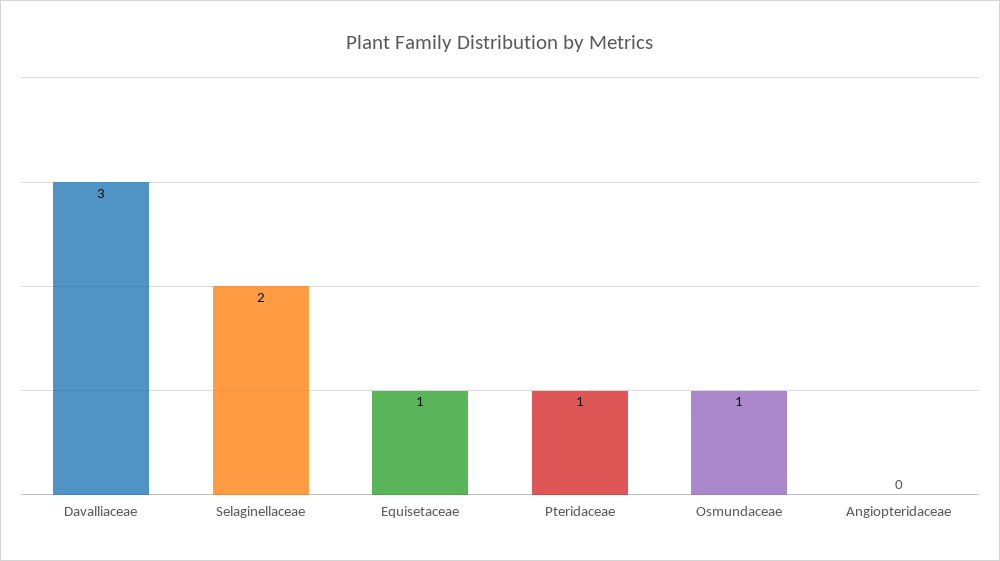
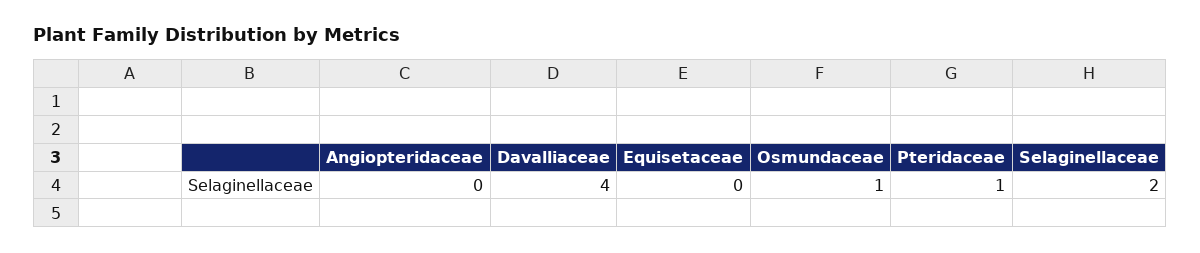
Davalliaceae: 3 -> 4
Equisetaceae: 1 -> 0

